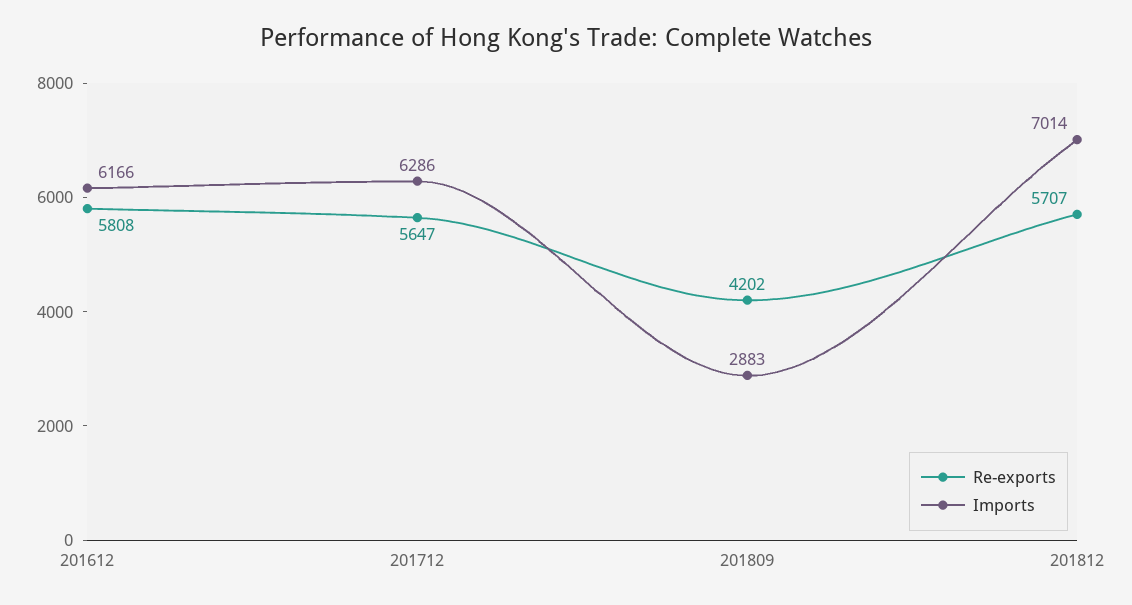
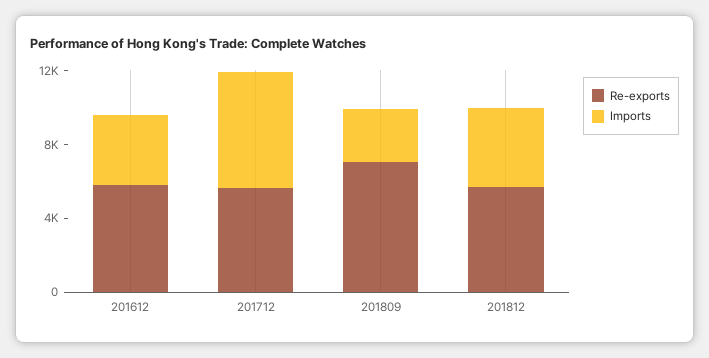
Imports, 201612: 6166 -> 4000
Re-exports, 201809: 4202 -> 7000
Imports, 201812: 7014 -> 4000

